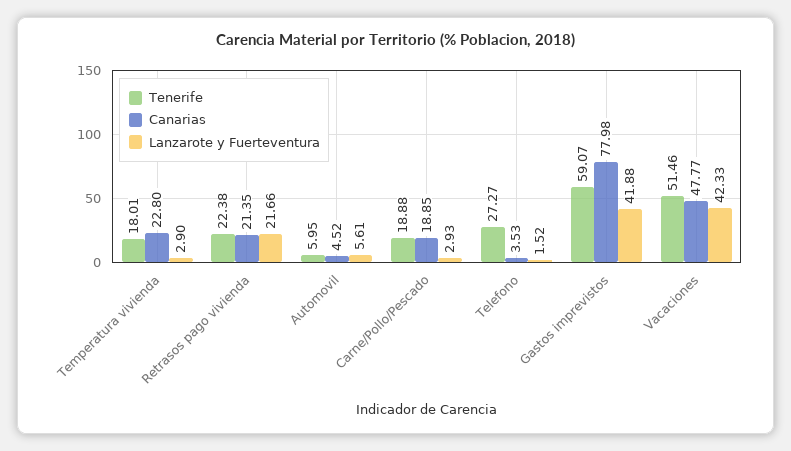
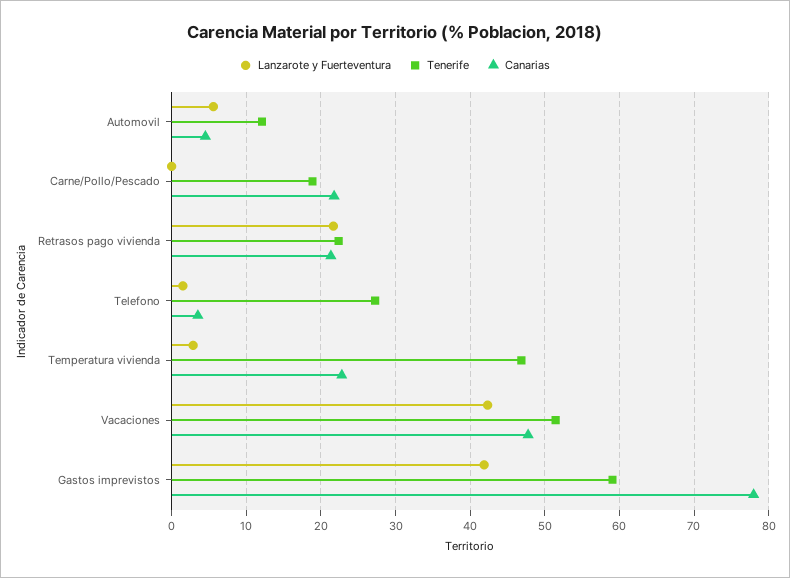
Tenerife, Temperatura vivienda: 18.01 -> 47
Tenerife, Automovil: 5.95 -> 12
Canarias, Carne/Pollo/Pescado: 18.85 -> 22
Lanzarote y Fuerteventura, Carne/Pollo/Pescado: 2.93 -> 0

